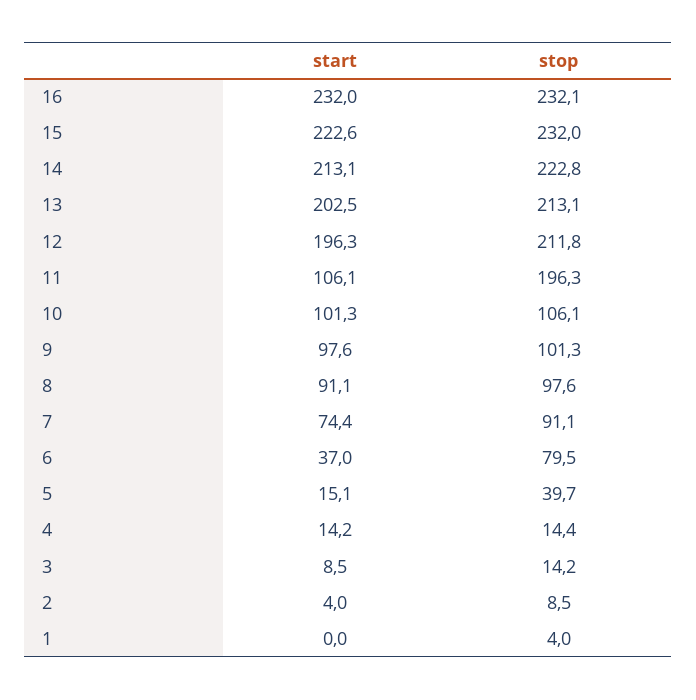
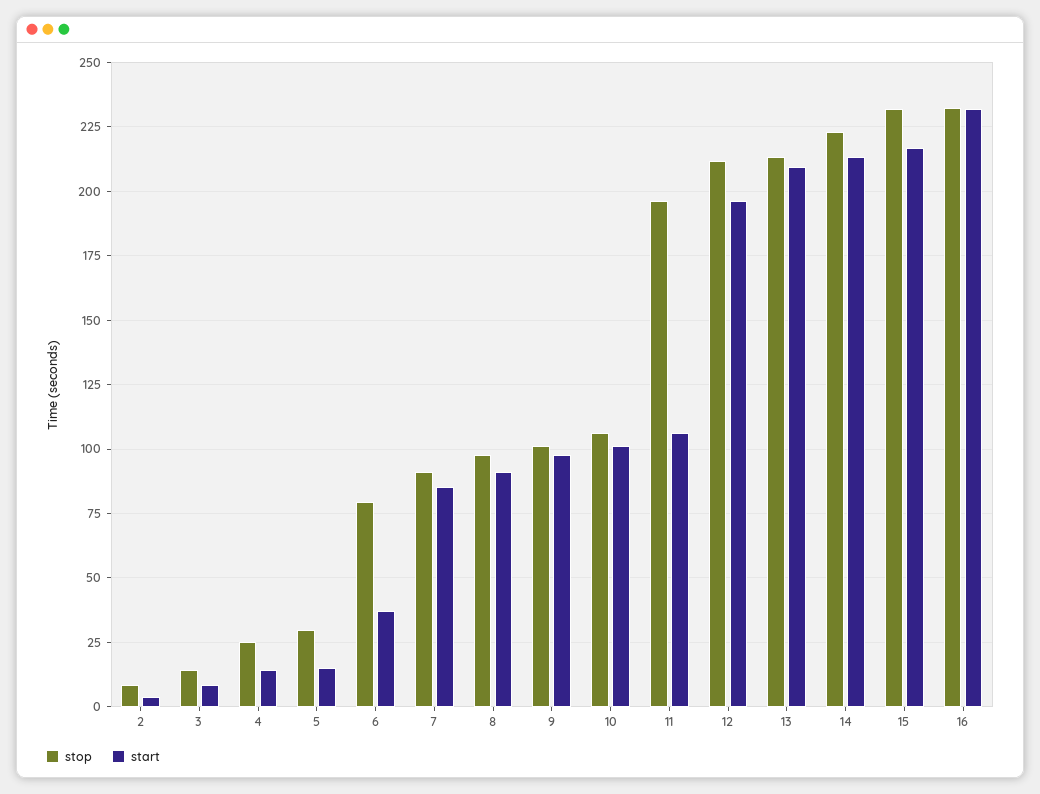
start, 15: 222.6 -> 217.5
start, 13: 202.5 -> 210
start, 7: 74.4 -> 85
stop, 5: 39.7 -> 30
stop, 4: 14.4 -> 25
start, 1: 0 -> none
stop, 1: 4 -> none

